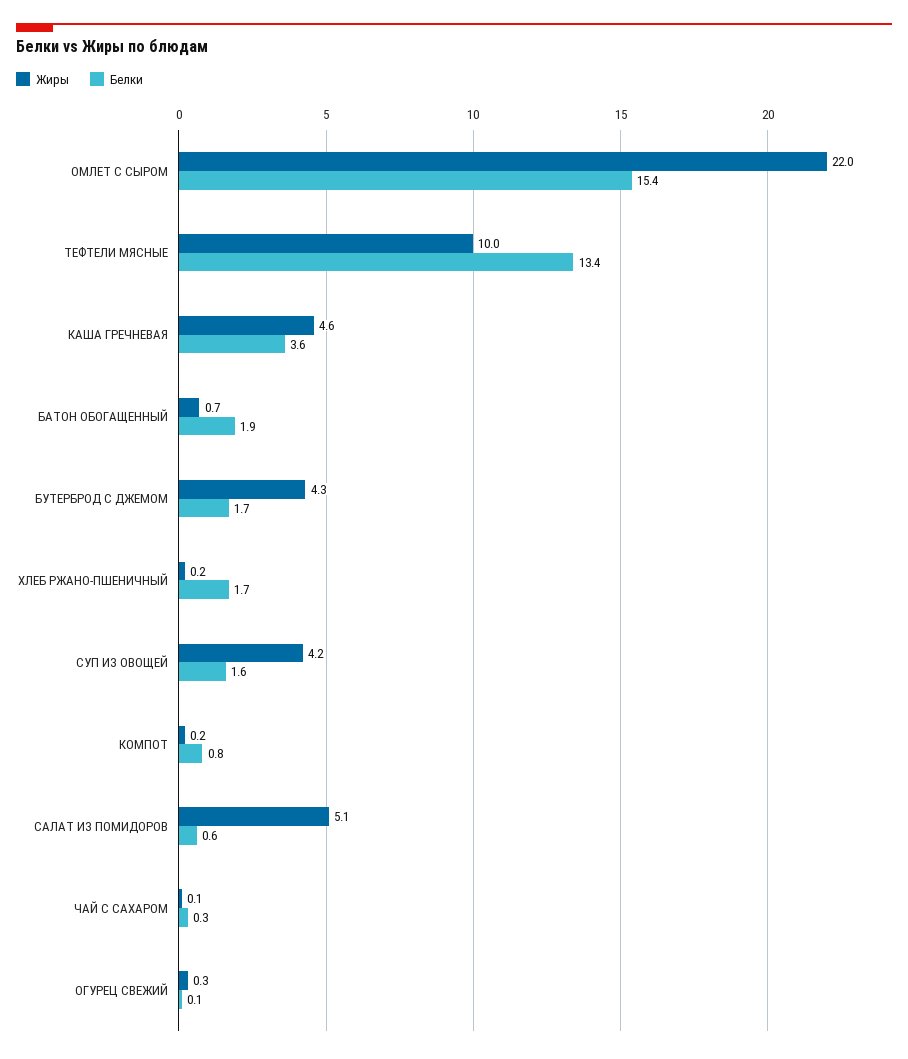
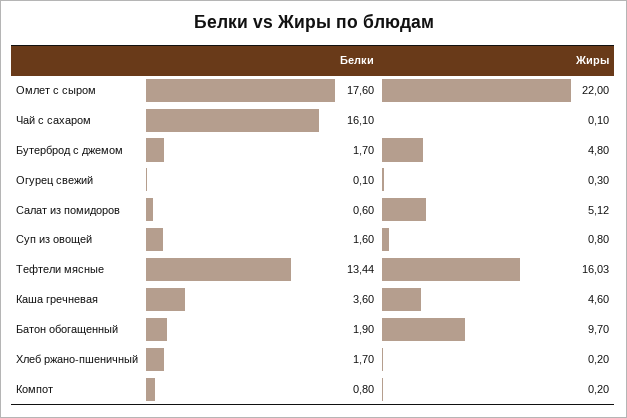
Белки, ОМЛЕТ С СЫРОМ: 15.4 -> 17.6
Жиры, ТЕФТЕЛИ МЯСНЫЕ: 10 -> 16.03
Жиры, БАТОН ОБОГАЩЕННЫЙ: 0.7 -> 9.7
Жиры, БУТЕРБРОД С ДЖЕМОМ: 4.3 -> 4.8
Жиры, СУП ИЗ ОВОЩЕЙ: 4.2 -> 0.8
Белки, ЧАЙ С САХАРОМ: 0.3 -> 16.1

